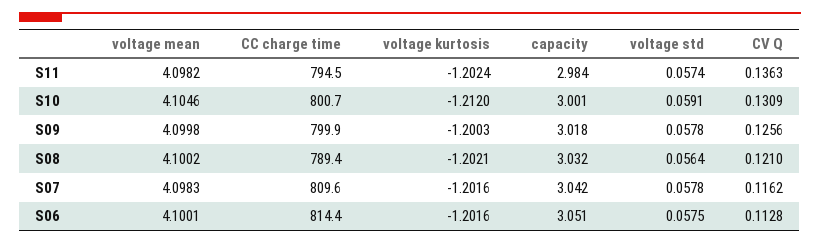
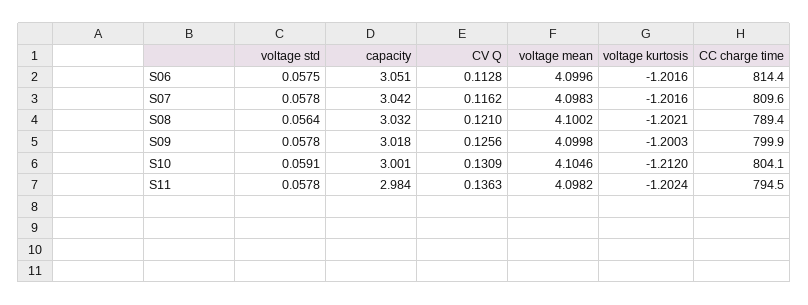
voltage std, S11: 0.0574 -> 0.0578
CC charge time, S10: 800.7 -> 804.1
voltage mean, S06: 4.1001 -> 4.0996

